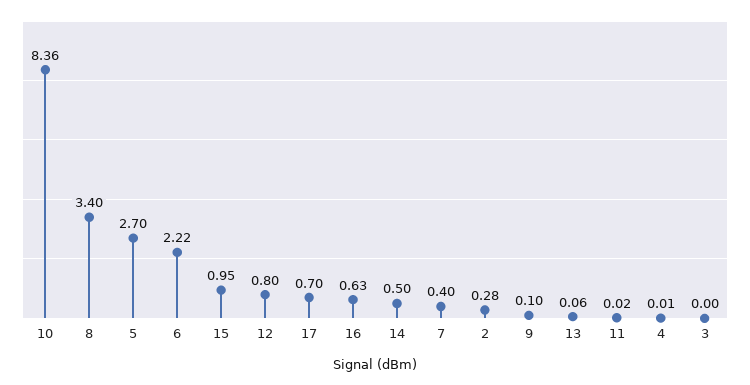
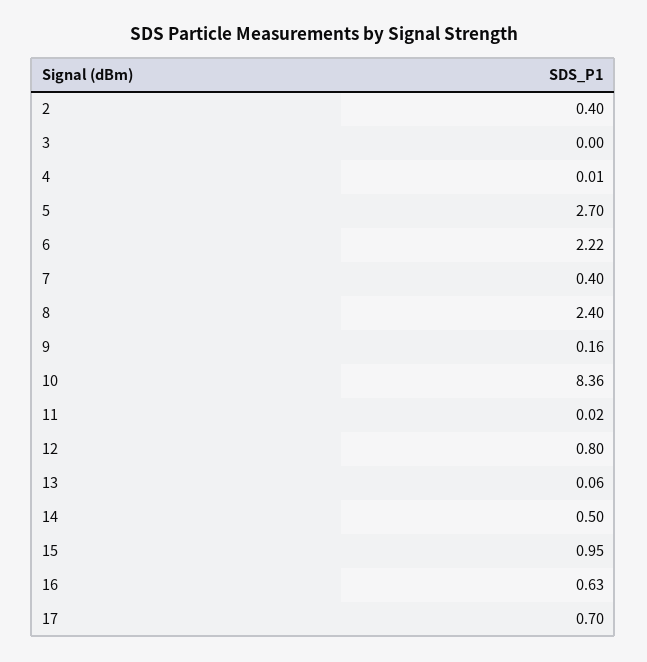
8: 3.4 -> 2.4
2: 0.28 -> 0.4
9: 0.1 -> 0.16

